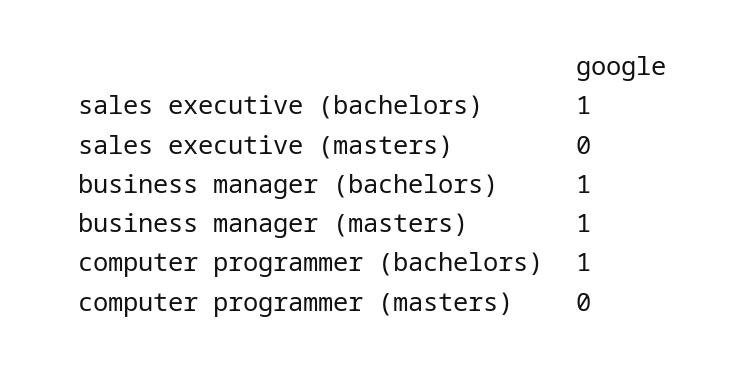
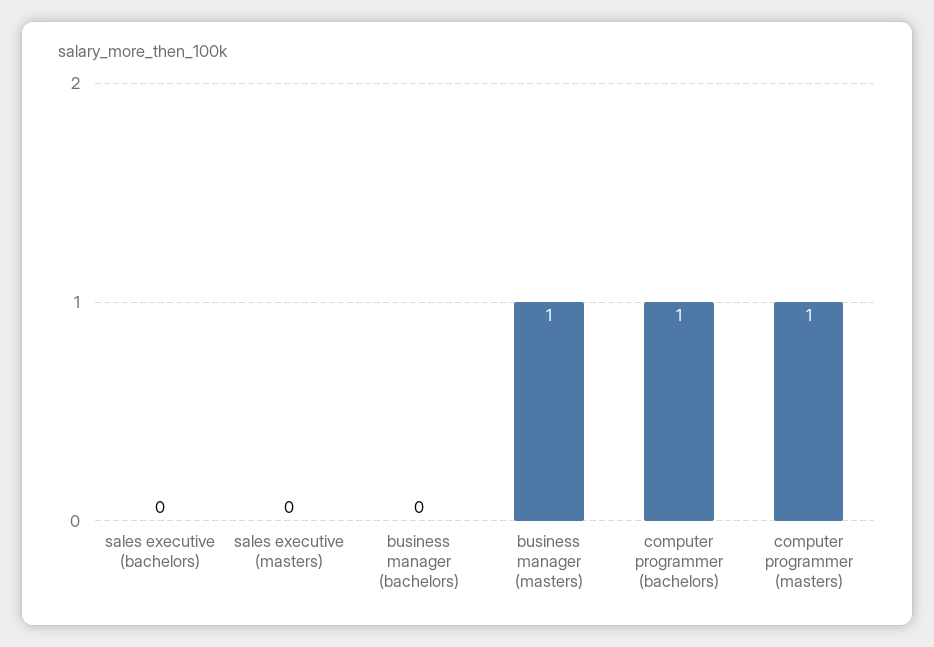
sales executive (bachelors): 1 -> 0
business manager (bachelors): 1 -> 0
computer programmer (masters): 0 -> 1

